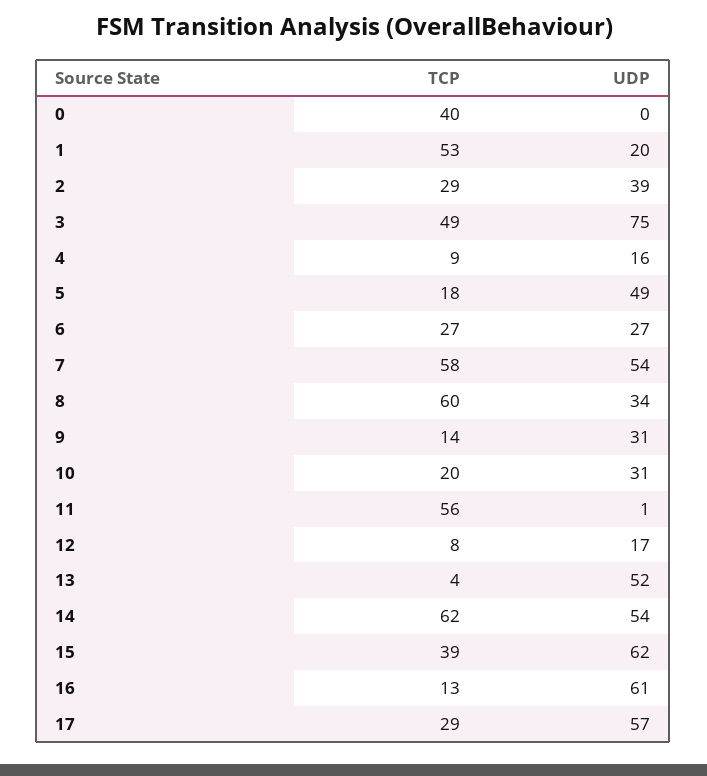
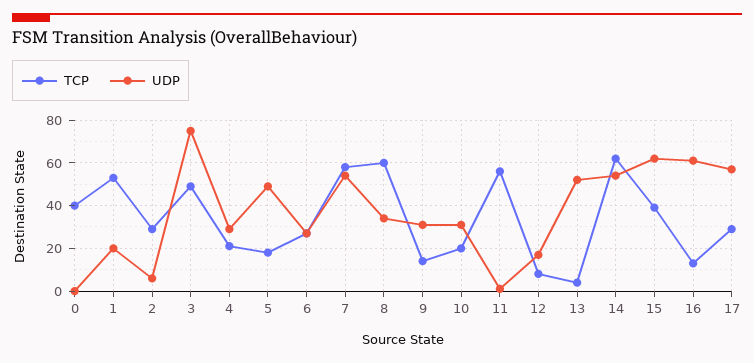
UDP, 2: 39 -> 5
TCP, 4: 9 -> 20
UDP, 4: 16 -> 30

